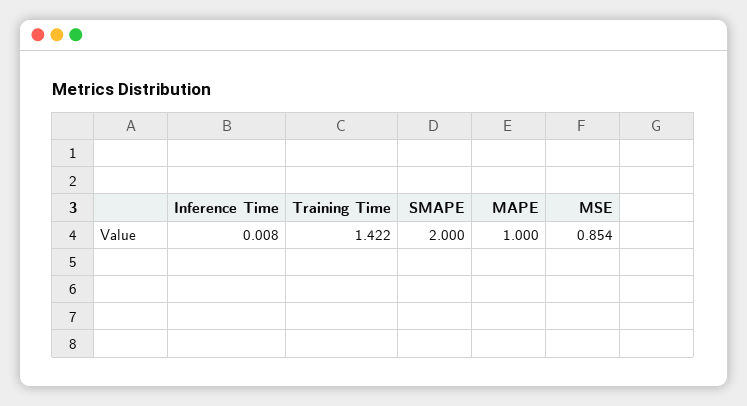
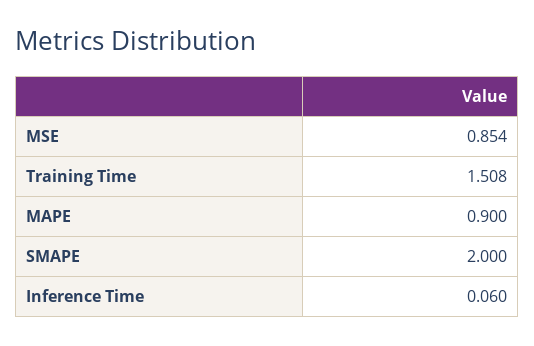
Inference Time: 0.008 -> 0.06
Training Time: 1.422 -> 1.508
MAPE: 1 -> 0.9

